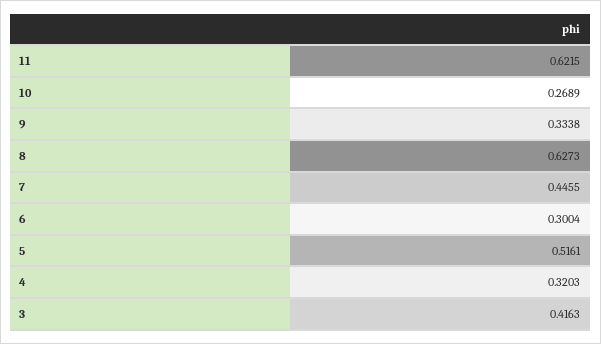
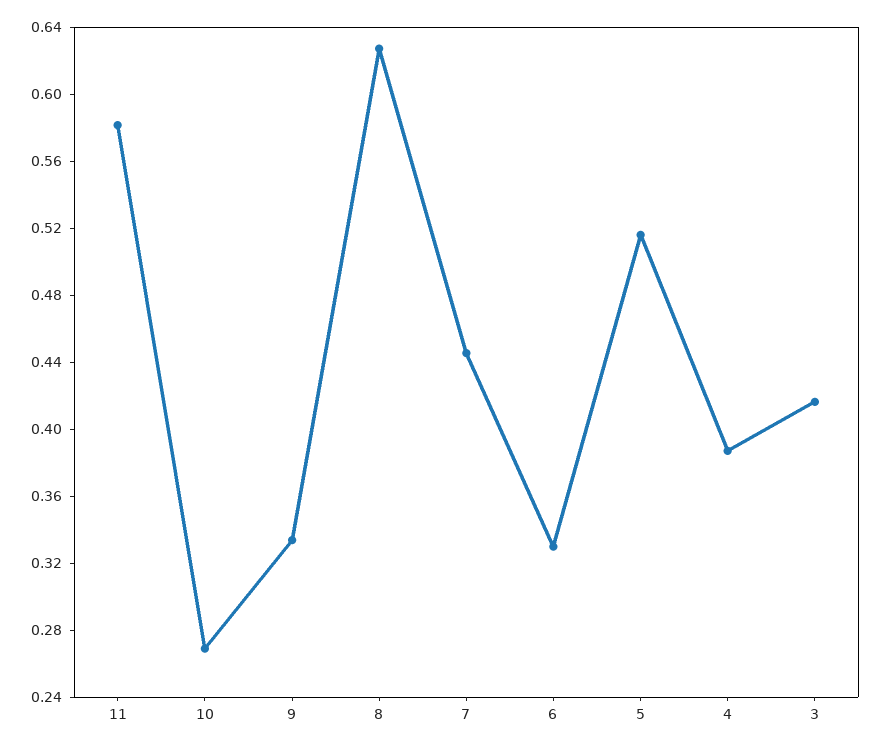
11: 0.6215 -> 0.58
6: 0.3004 -> 0.33
4: 0.3203 -> 0.39

